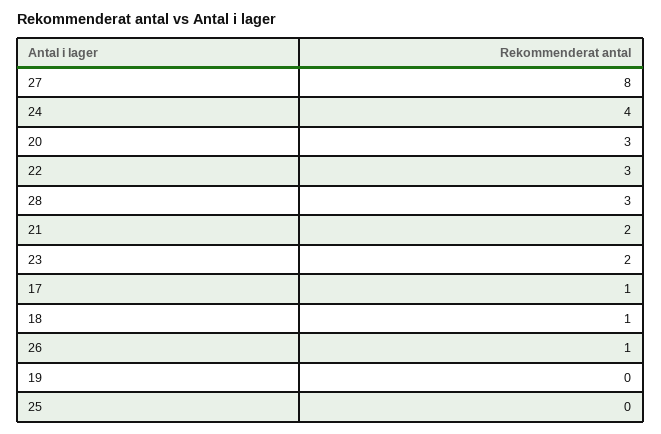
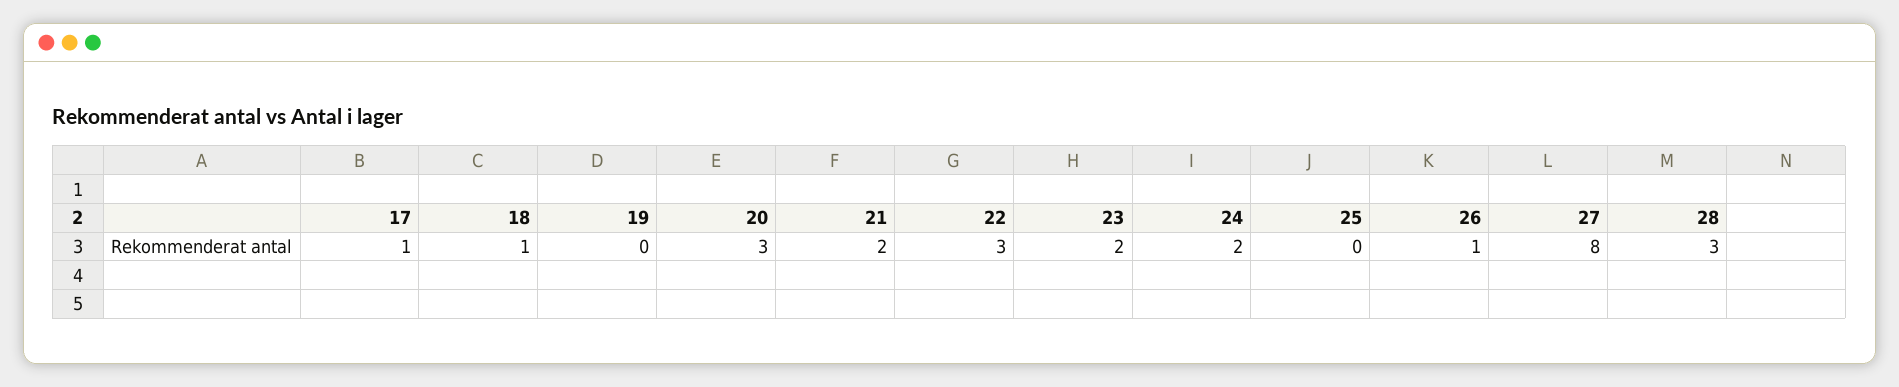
24: 4 -> 2

